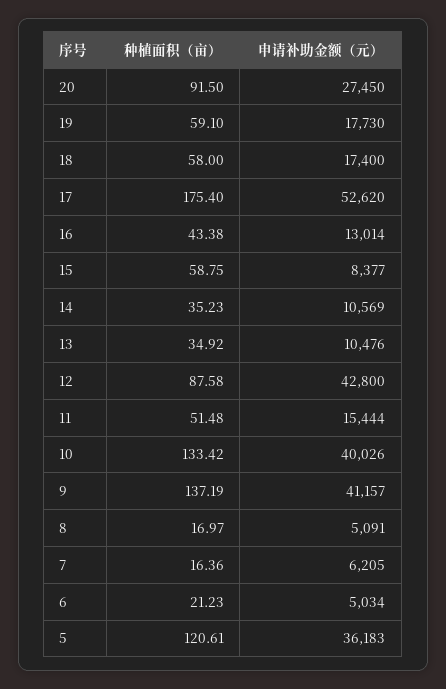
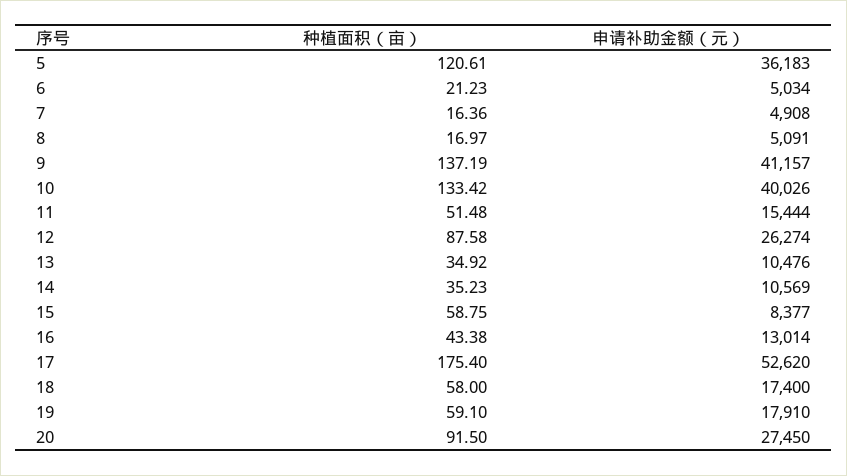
申请补助金额（元）, 19: 17730 -> 17910
申请补助金额（元）, 12: 42800 -> 26274
申请补助金额（元）, 7: 6205 -> 4908

